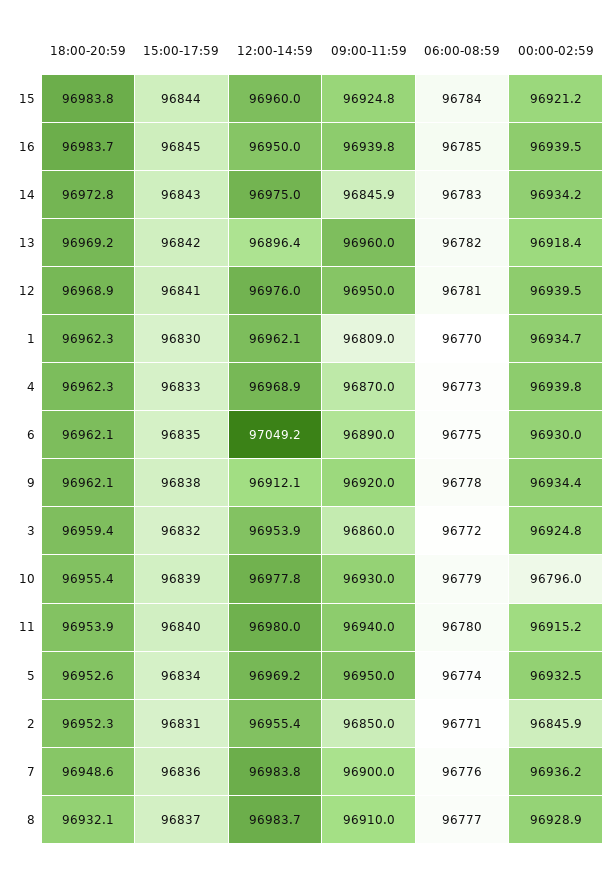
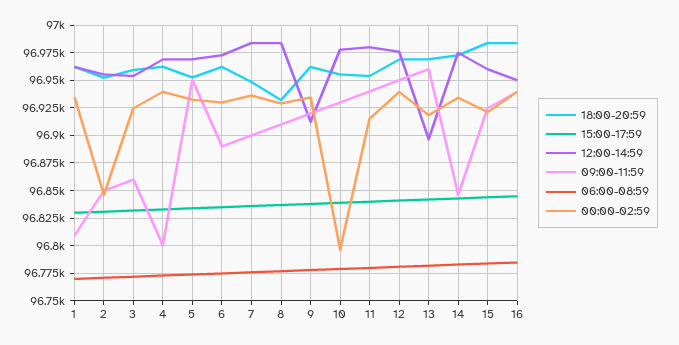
09:00-11:59, 4: 96870 -> 96800
12:00-14:59, 6: 97049.2 -> 96975

